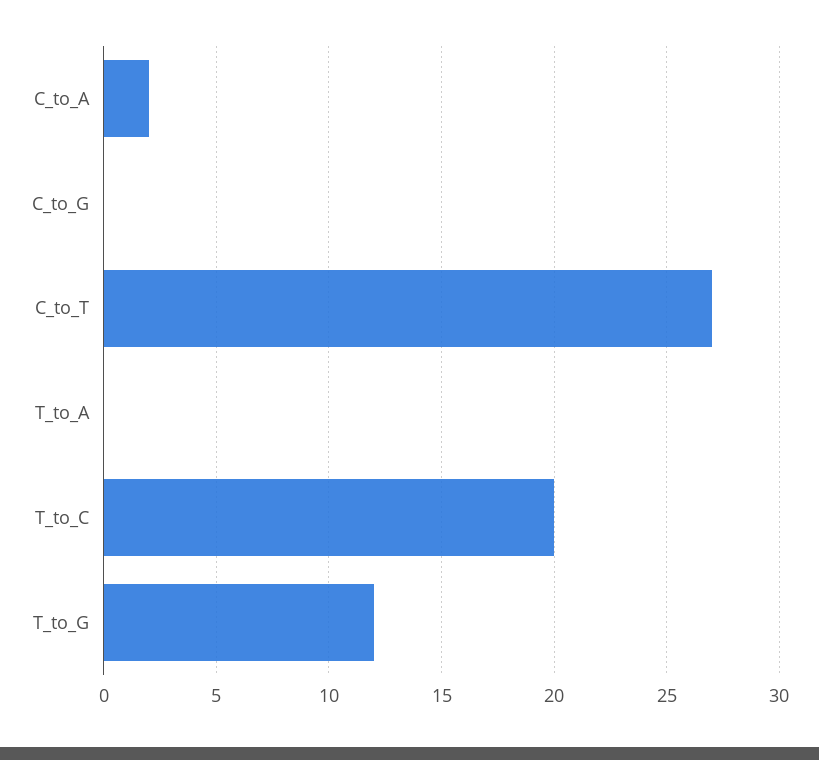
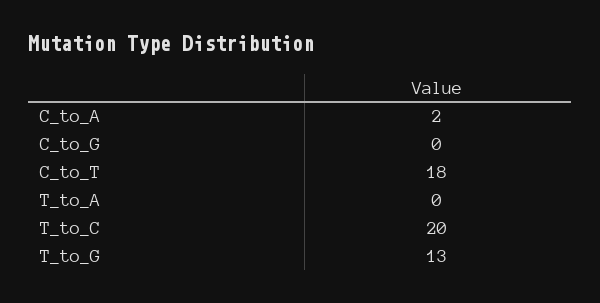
C_to_T: 27 -> 18
T_to_G: 12 -> 13

